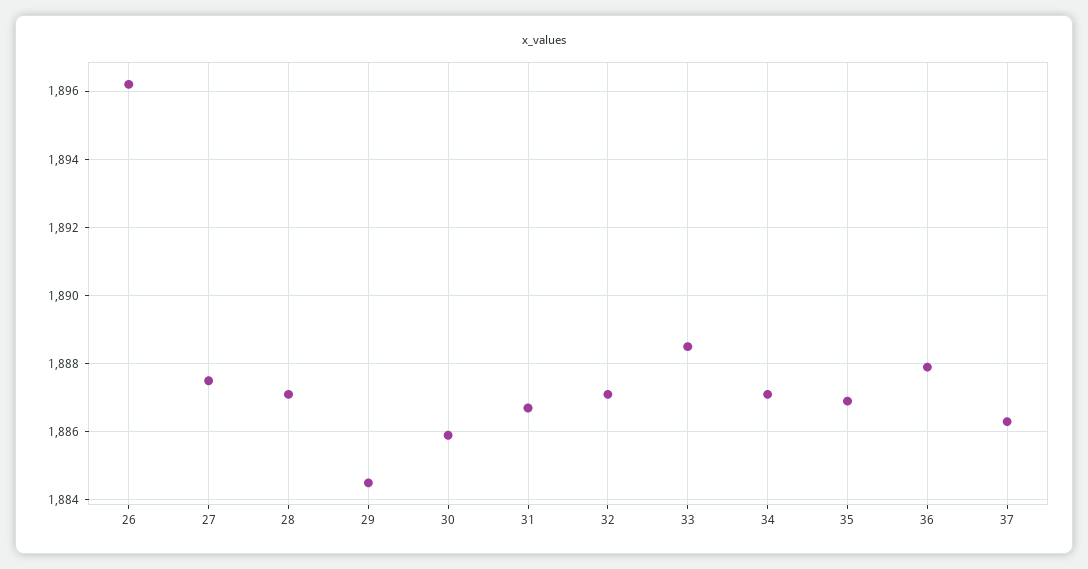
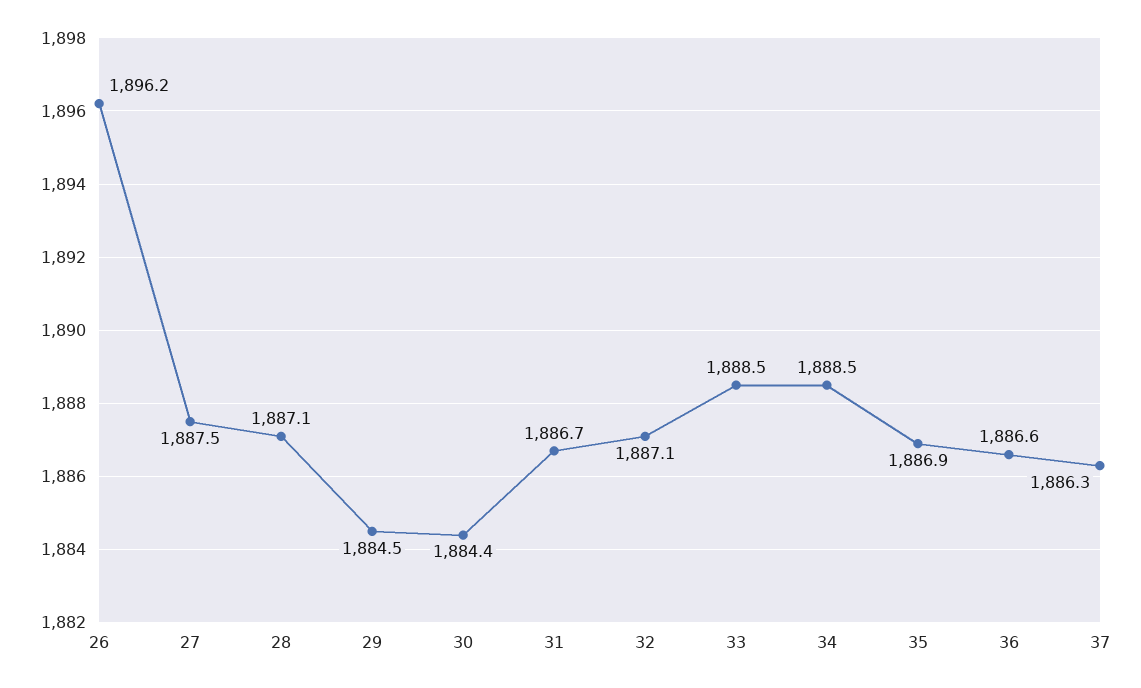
30: 1886 -> 1884.4
34: 1887 -> 1888.5
36: 1888 -> 1886.6

